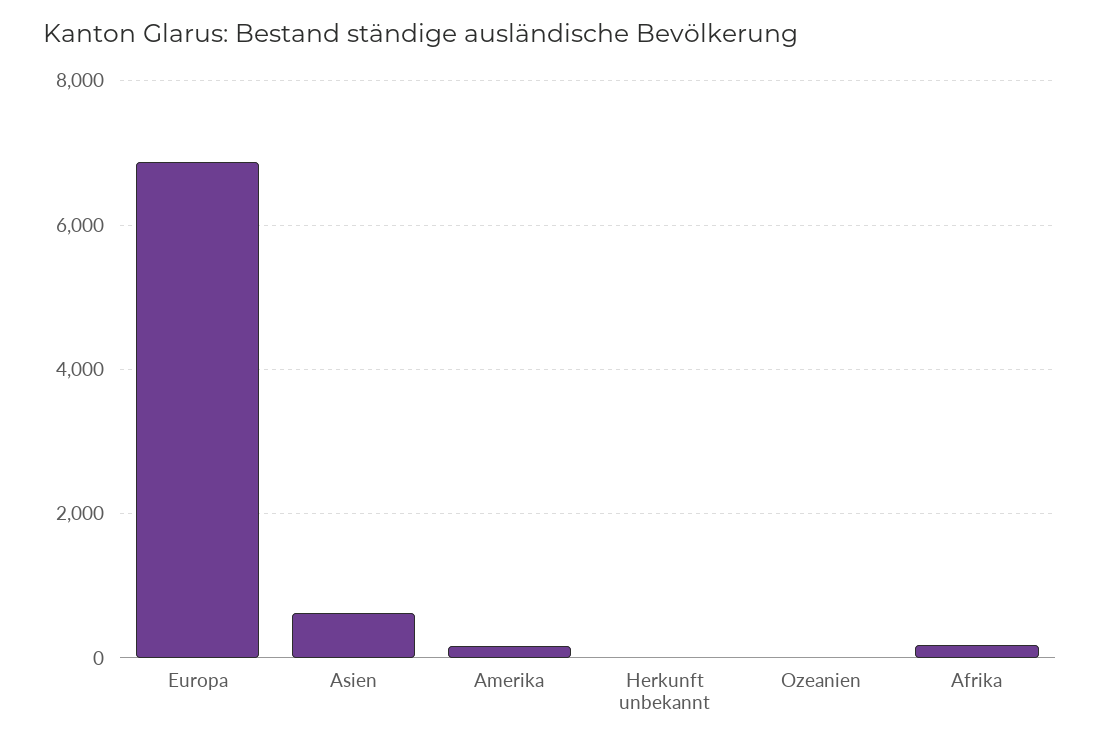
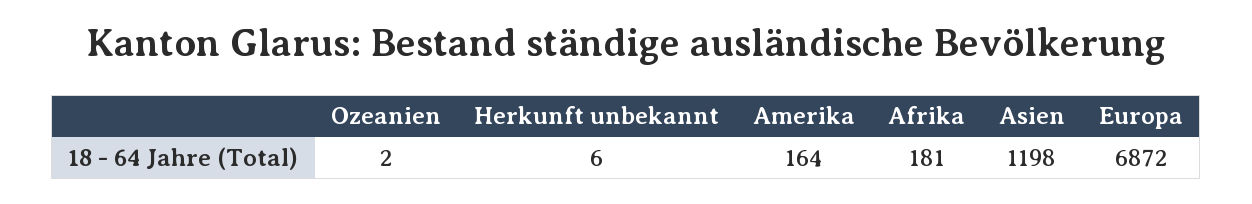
Asien: 600 -> 1198

